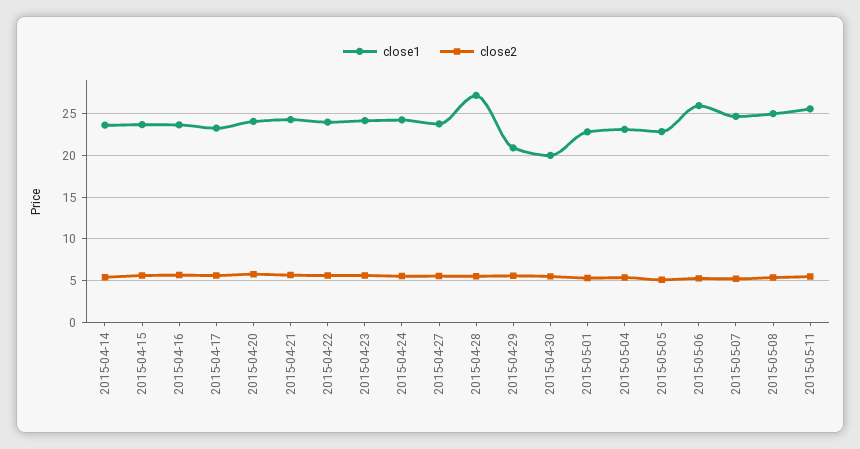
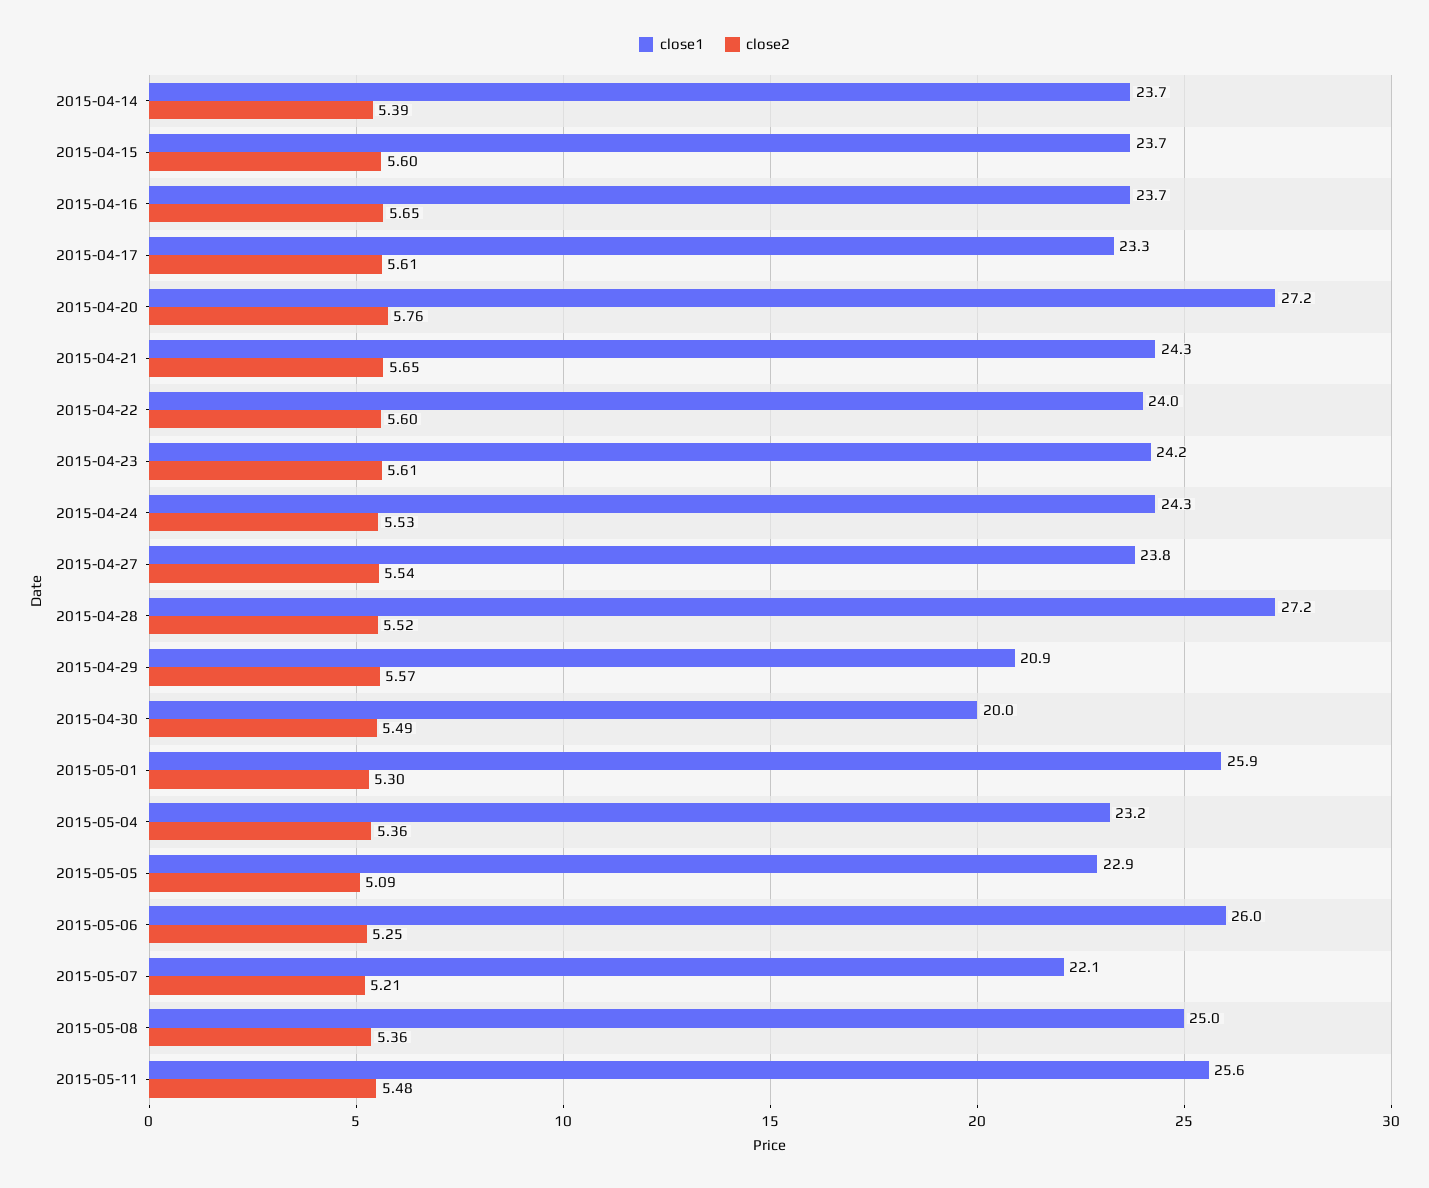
close1, 2015-04-20: 24 -> 27.2
close1, 2015-05-01: 23 -> 25.9
close1, 2015-05-07: 25 -> 22.1

